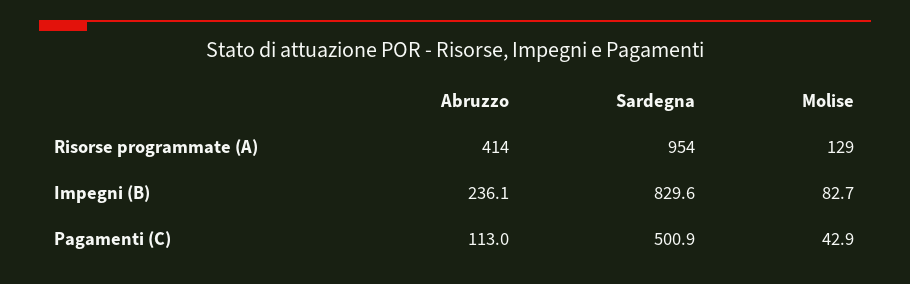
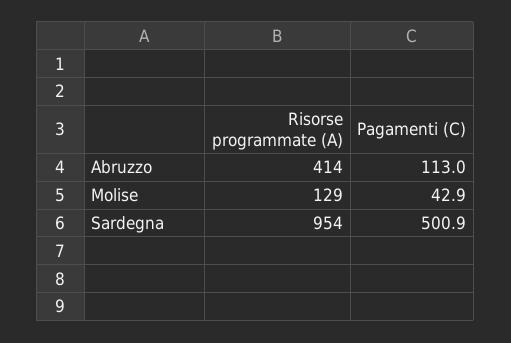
Abruzzo, Impegni (B): 236.1 -> none
Sardegna, Impegni (B): 829.6 -> none
Molise, Impegni (B): 82.7 -> none

